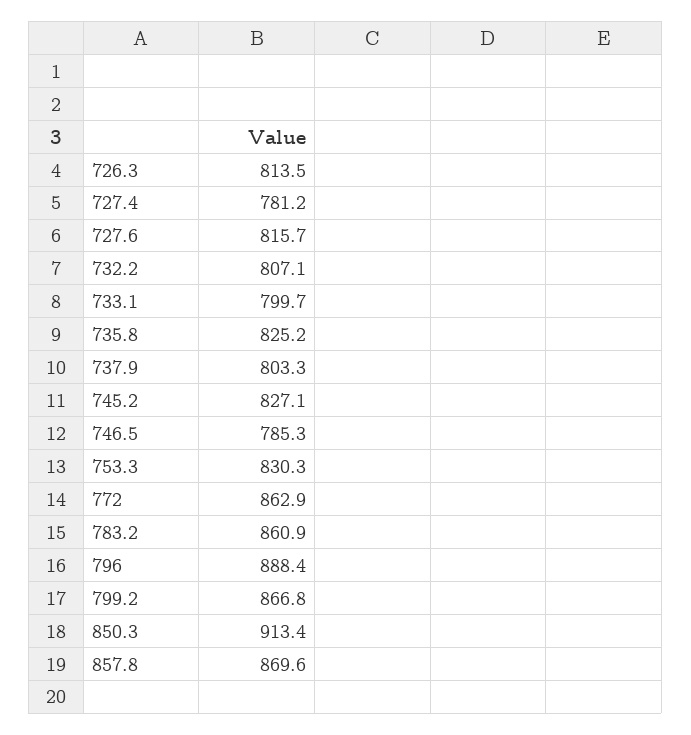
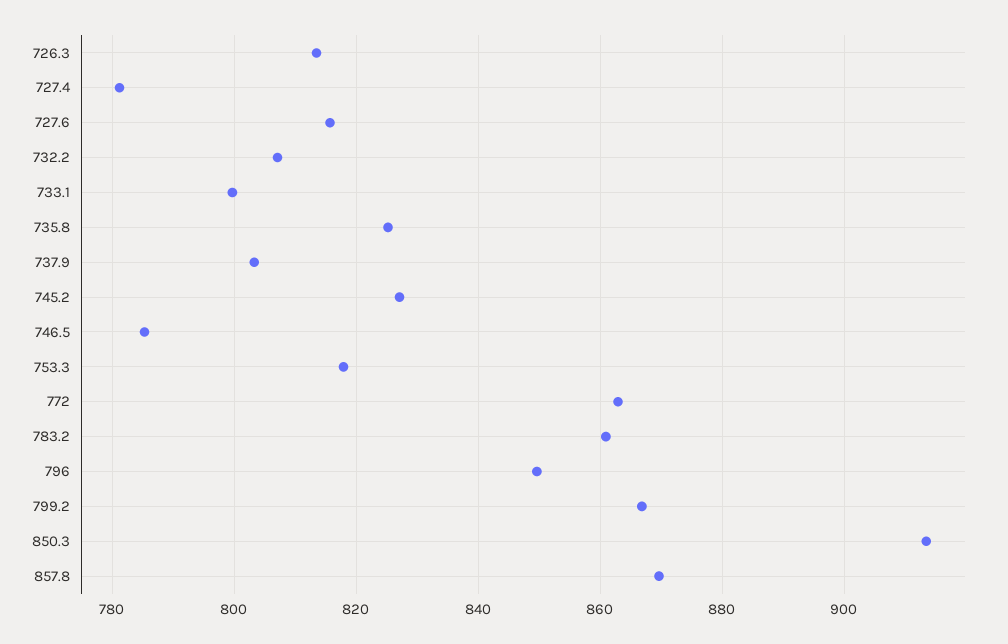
753.3: 830.3 -> 818
796: 888.4 -> 850

